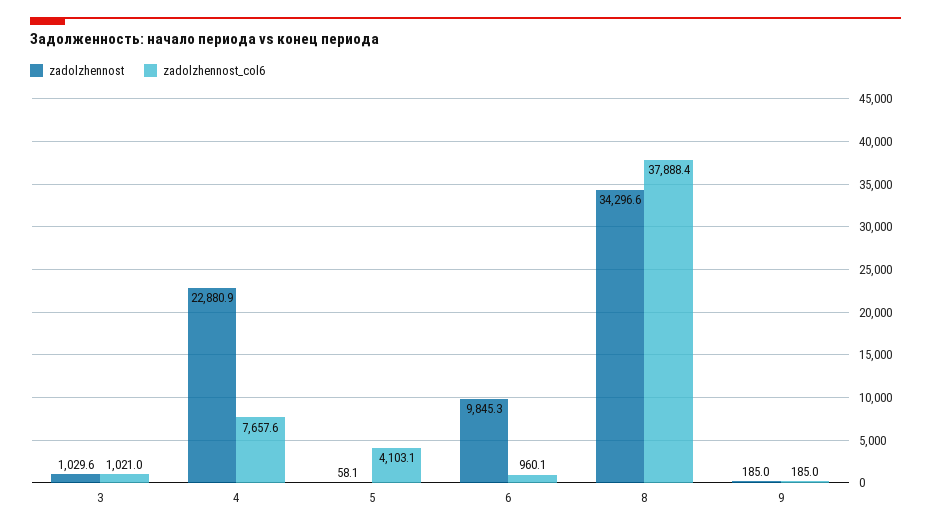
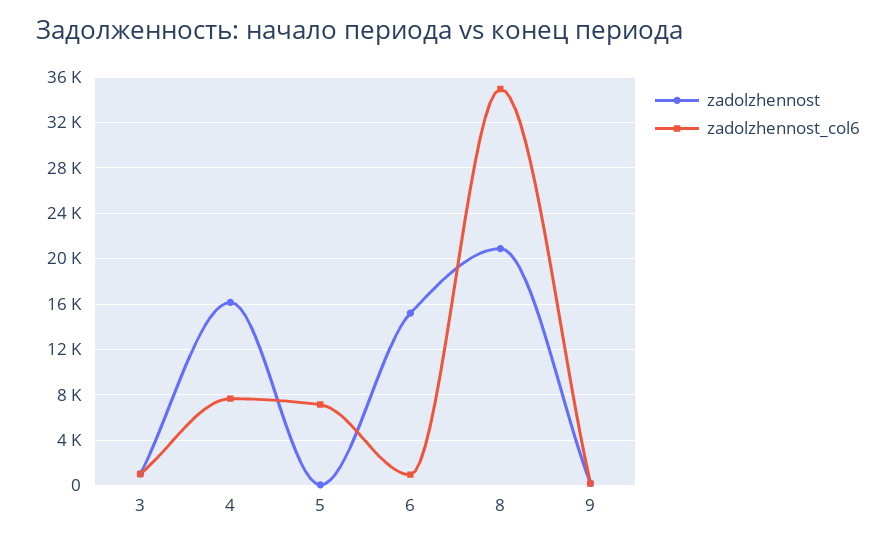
zadolzhennost, 4: 22880.9 -> 16000
zadolzhennost_col6, 5: 4103.1 -> 7000
zadolzhennost, 6: 9845.3 -> 15000
zadolzhennost, 8: 34296.6 -> 21000
zadolzhennost_col6, 8: 37888.4 -> 35000

